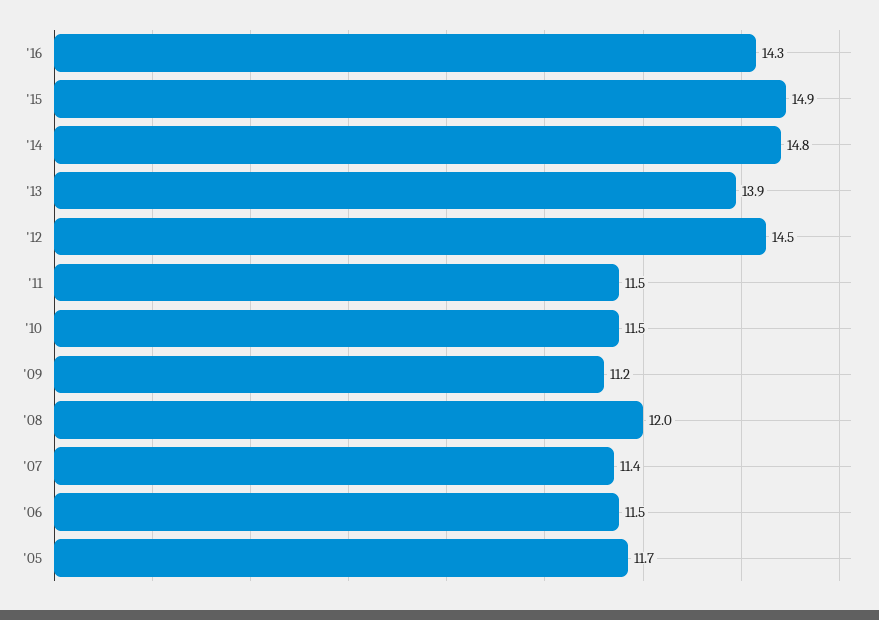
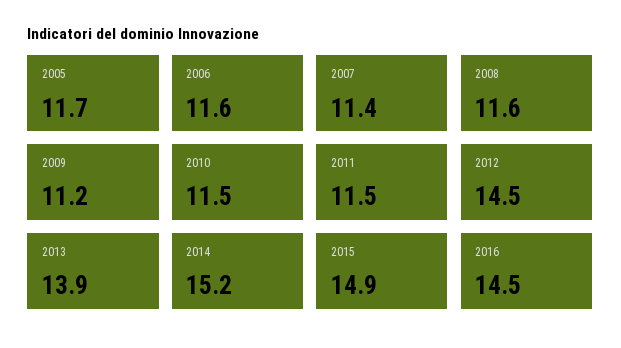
'16: 14.3 -> 14.5
'14: 14.8 -> 15.2
'08: 12 -> 11.6
'06: 11.5 -> 11.6

